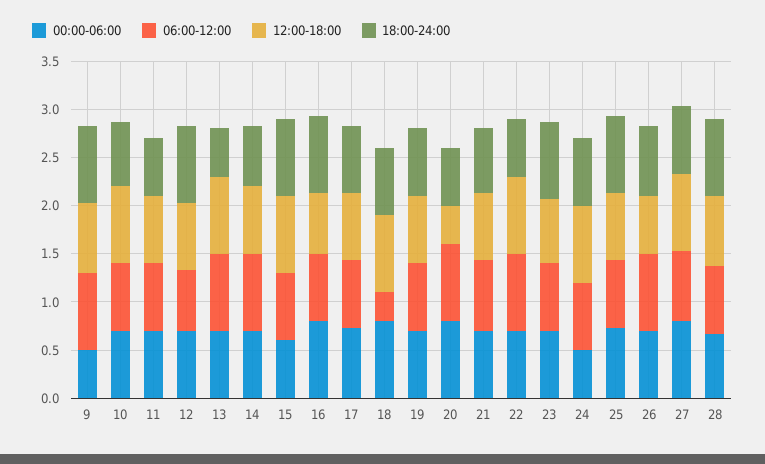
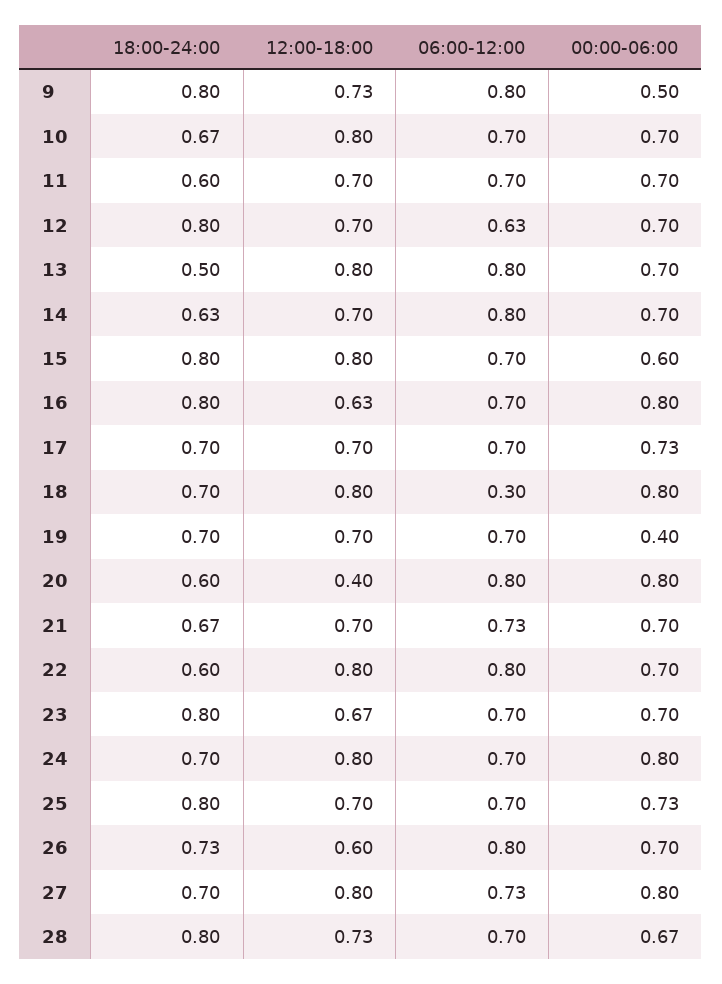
00:00-06:00, 19: 0.7 -> 0.4
00:00-06:00, 24: 0.5 -> 0.8

